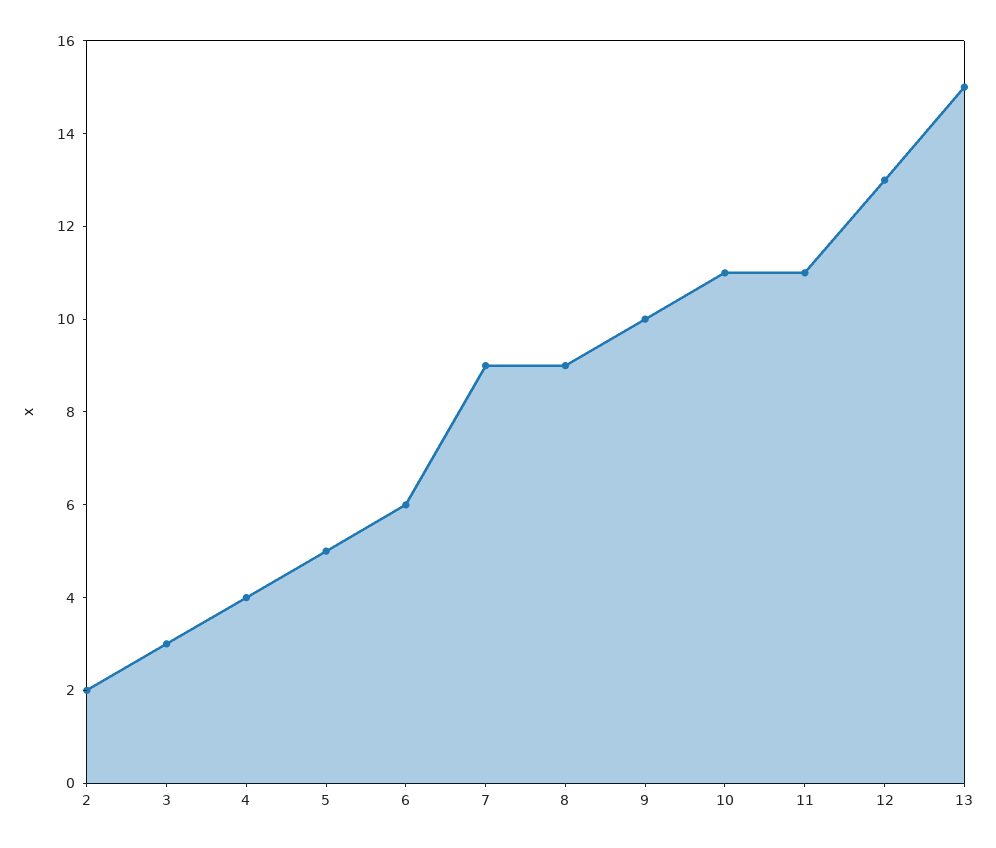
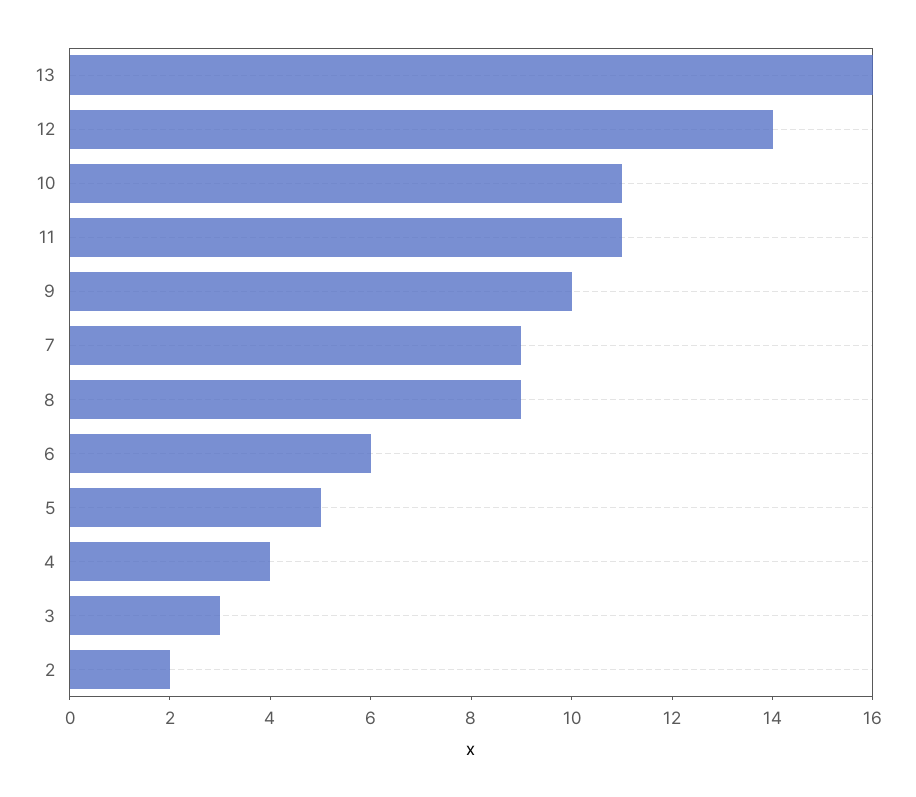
12: 13 -> 14
13: 15 -> 16

